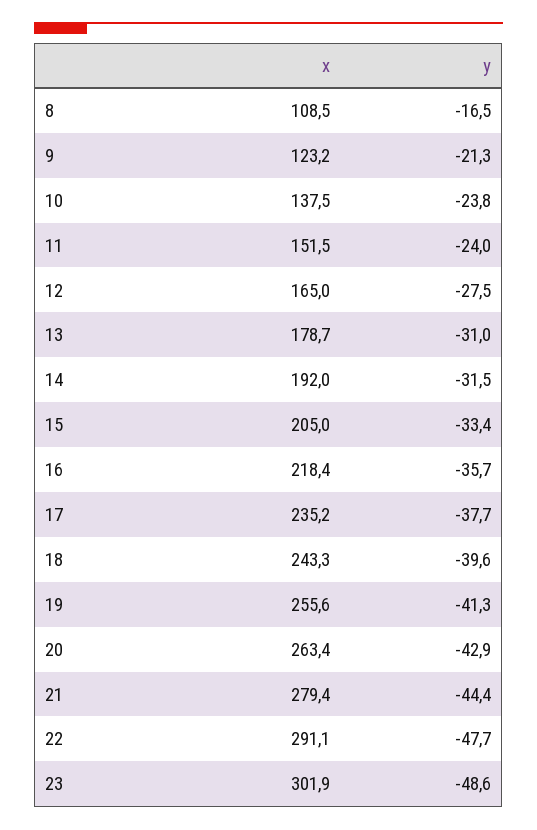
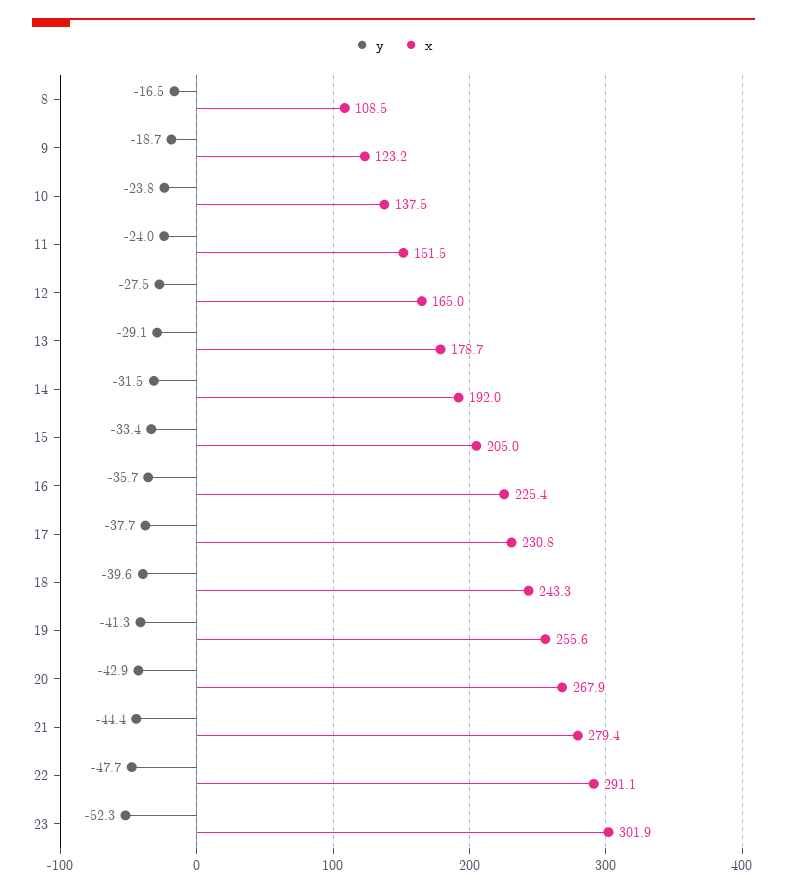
y, 9: -21.3 -> -18.7
y, 13: -31 -> -29.1
x, 16: 218.4 -> 225.4
x, 17: 235.2 -> 230.8
x, 20: 263.4 -> 267.9
y, 23: -48.6 -> -52.3

